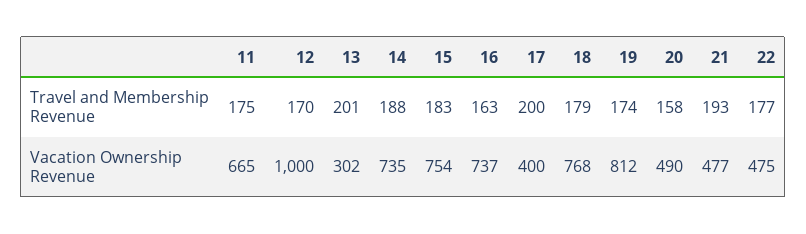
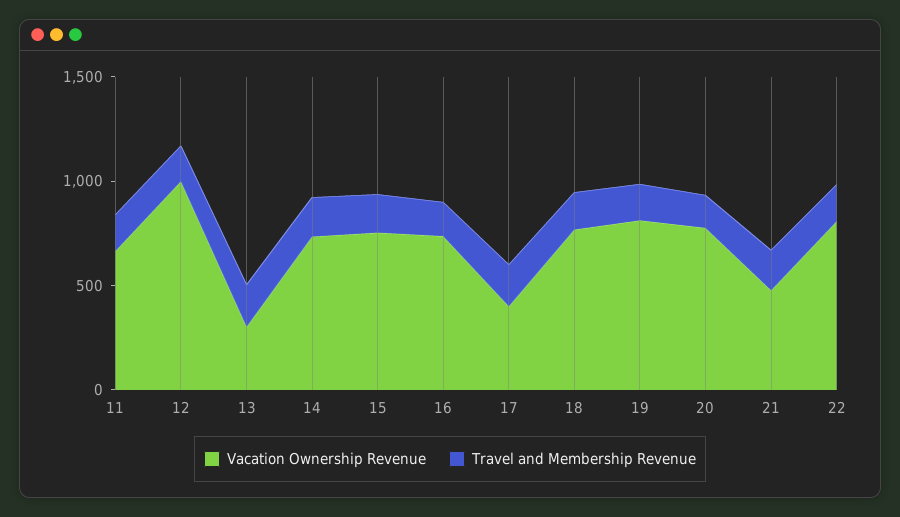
Vacation Ownership Revenue, 20: 490 -> 800
Vacation Ownership Revenue, 22: 475 -> 800

